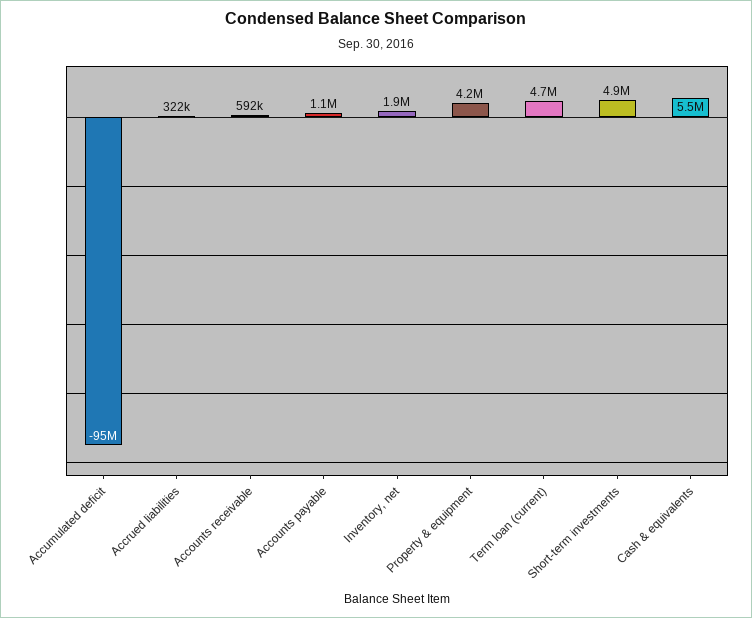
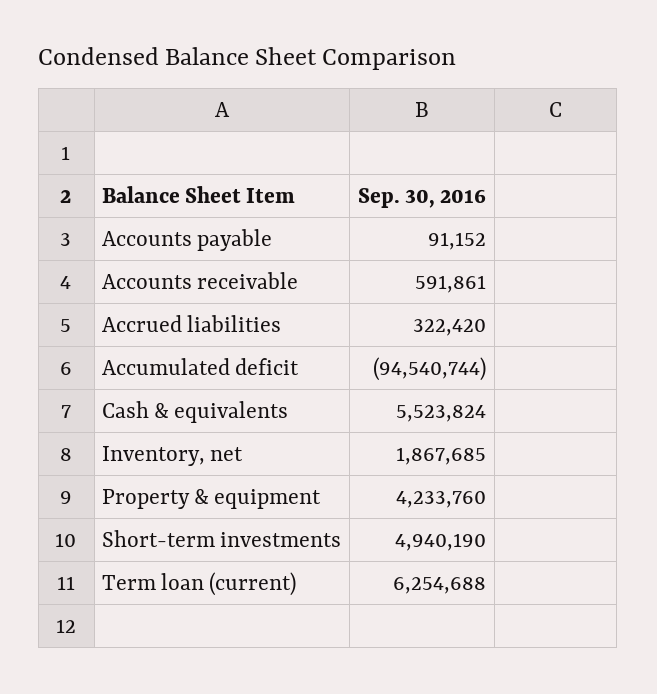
Accounts payable: 1100000 -> 91152
Term loan (current): 4700000 -> 6254688

